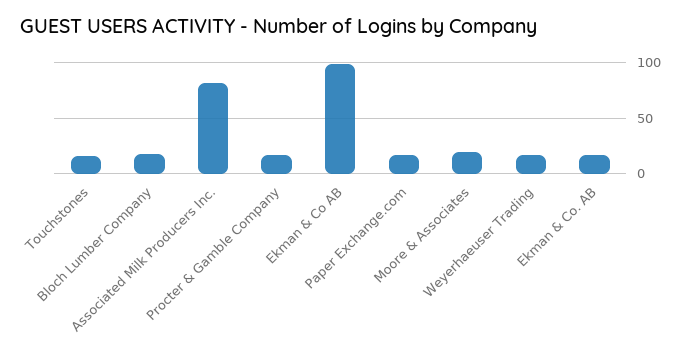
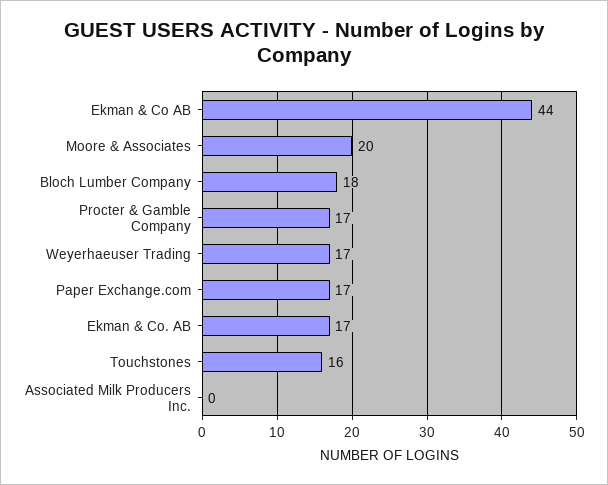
Associated Milk Producers Inc.: 80 -> 0
Ekman & Co AB: 100 -> 44

